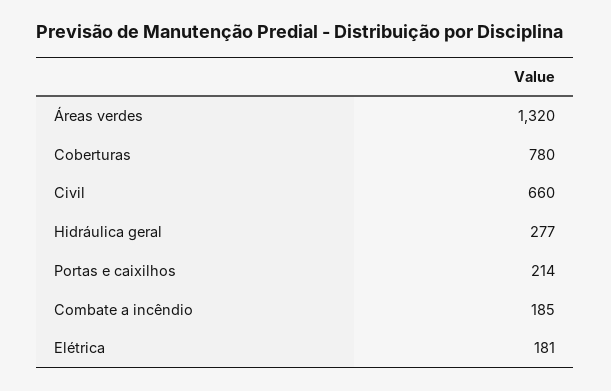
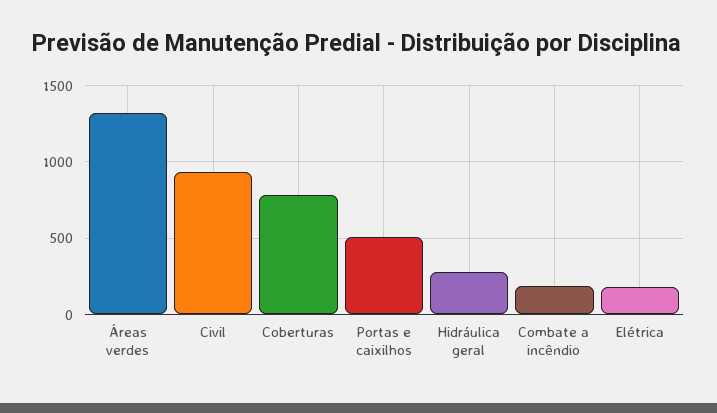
Civil: 660 -> 950
Portas e caixilhos: 214 -> 500

